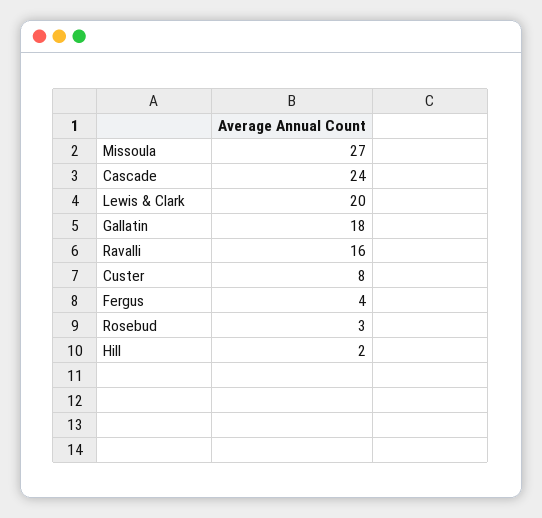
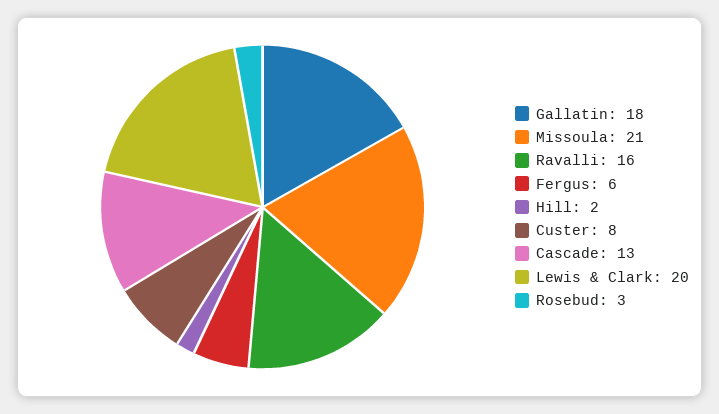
Missoula: 27 -> 21
Cascade: 24 -> 13
Fergus: 4 -> 6

